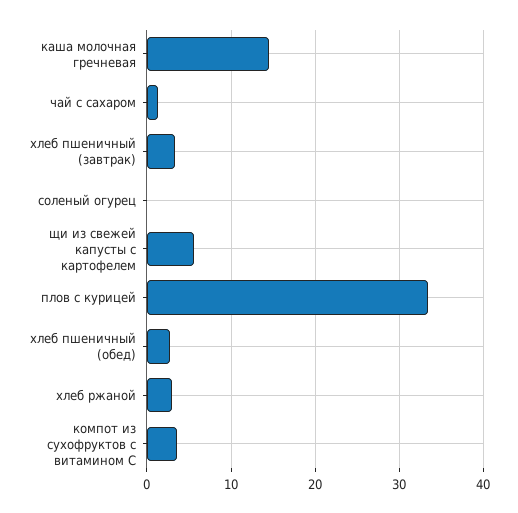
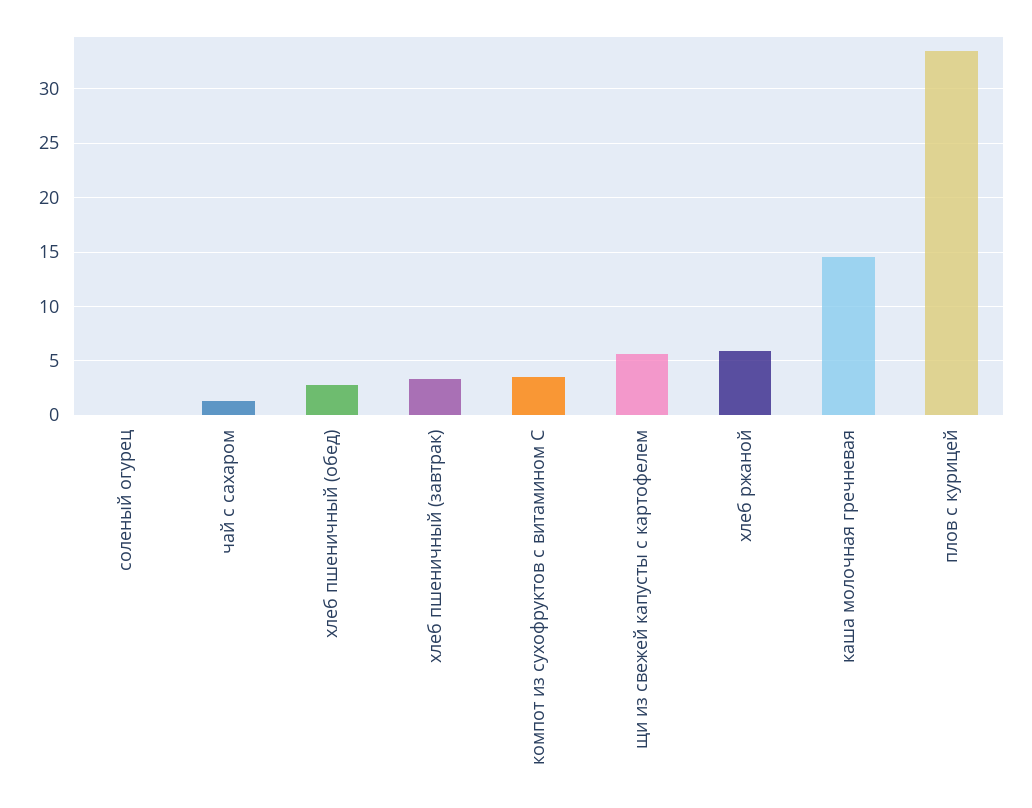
хлеб ржаной: 3 -> 6

